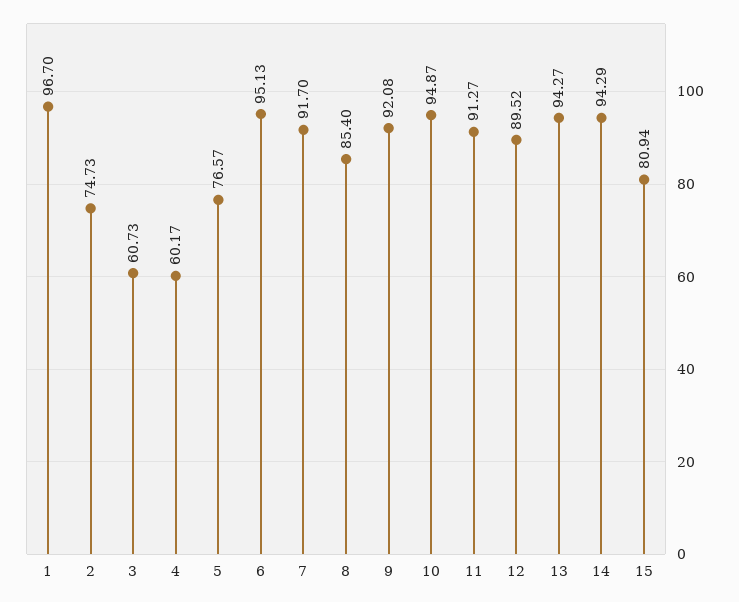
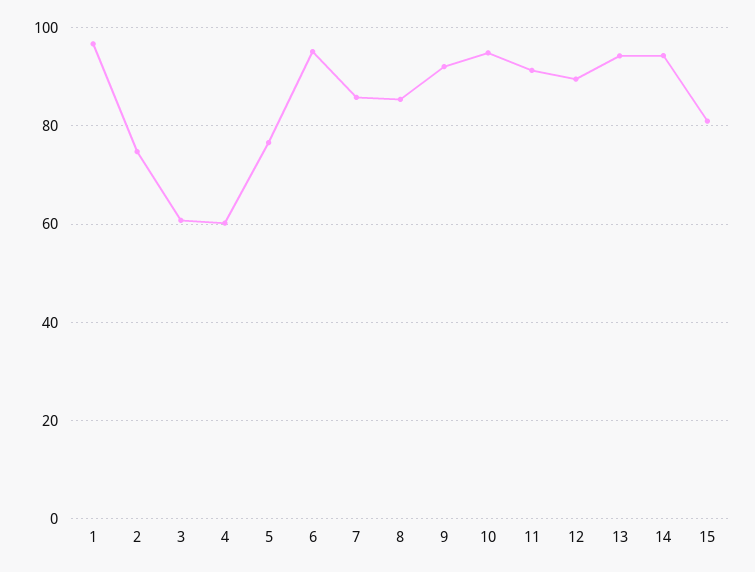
7: 91.7 -> 86

